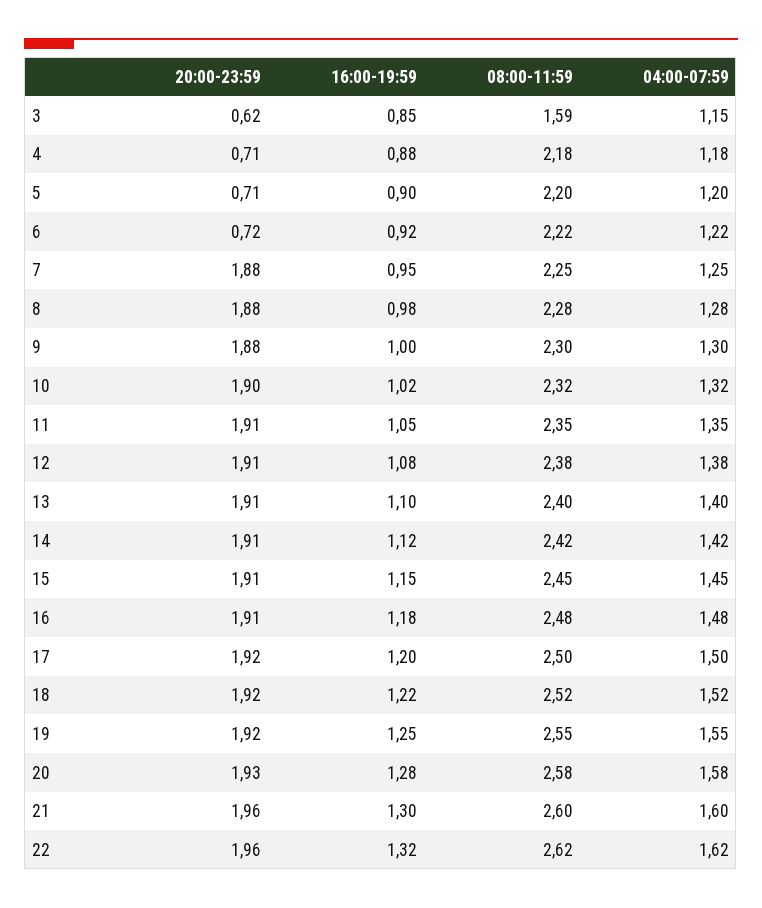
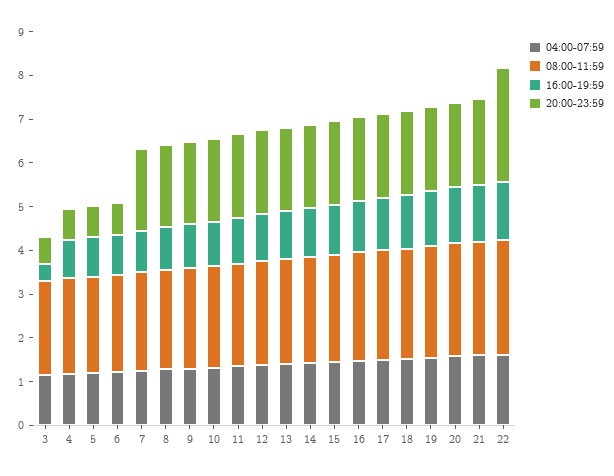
16:00-19:59, 3: 0.85 -> 0.4
08:00-11:59, 3: 1.59 -> 2.2
20:00-23:59, 22: 1.96 -> 2.6

